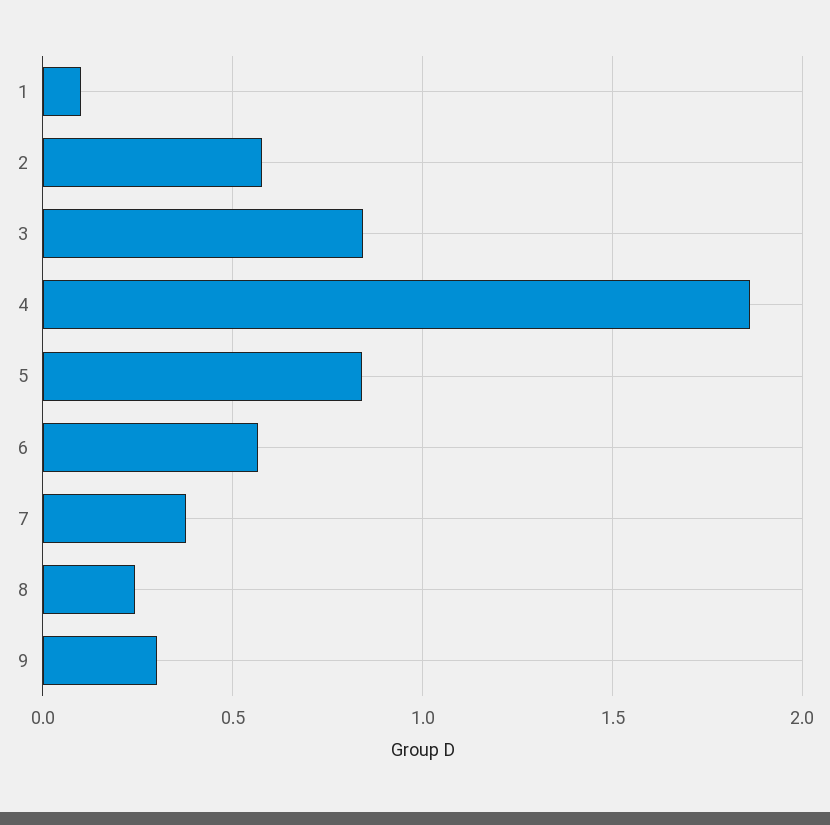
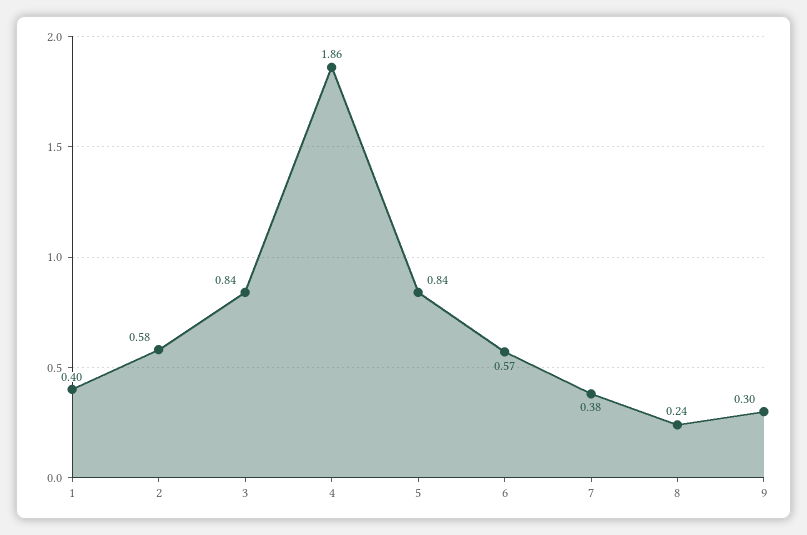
1: 0.1 -> 0.4

